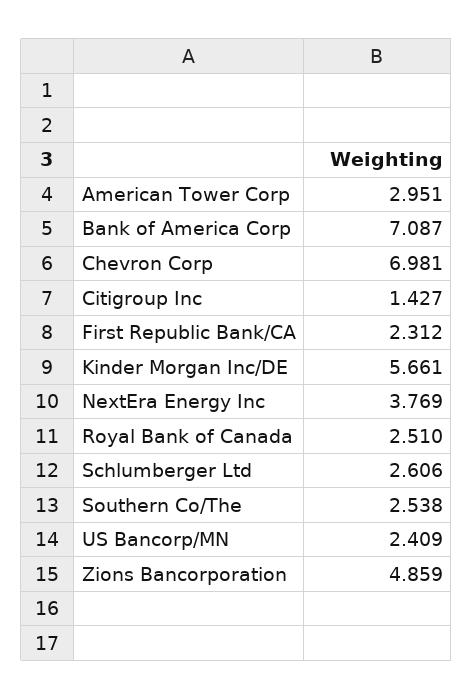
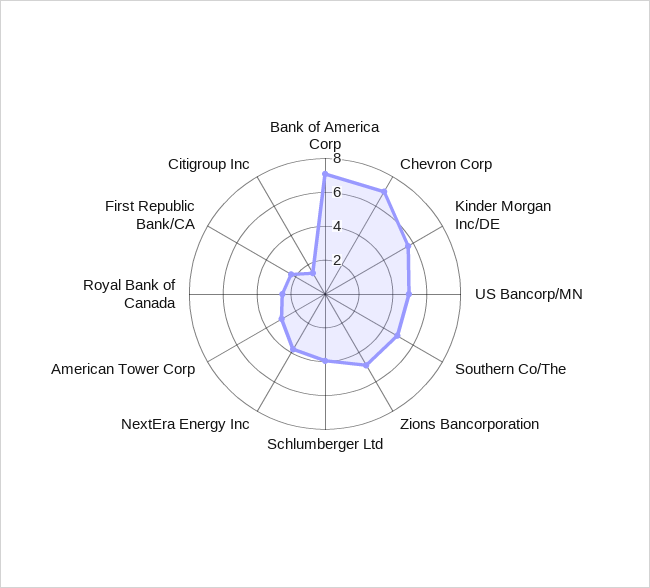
Schlumberger Ltd: 2.606 -> 4
Southern Co/The: 2.538 -> 5
US Bancorp/MN: 2.409 -> 5

